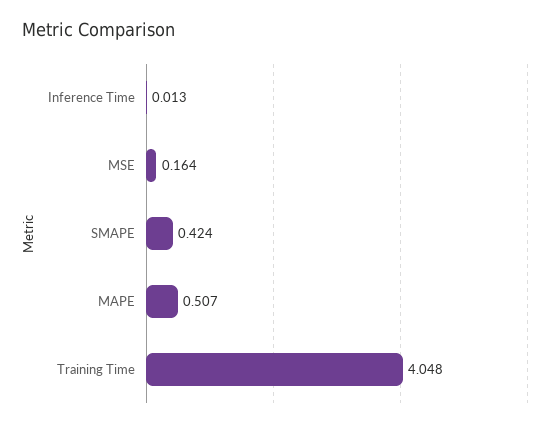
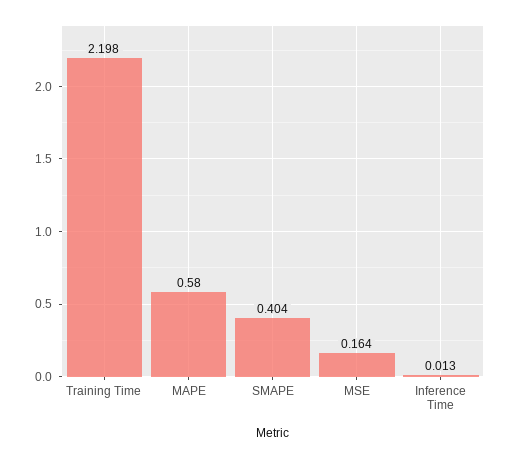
SMAPE: 0.424 -> 0.404
MAPE: 0.507 -> 0.58
Training Time: 4.048 -> 2.198

